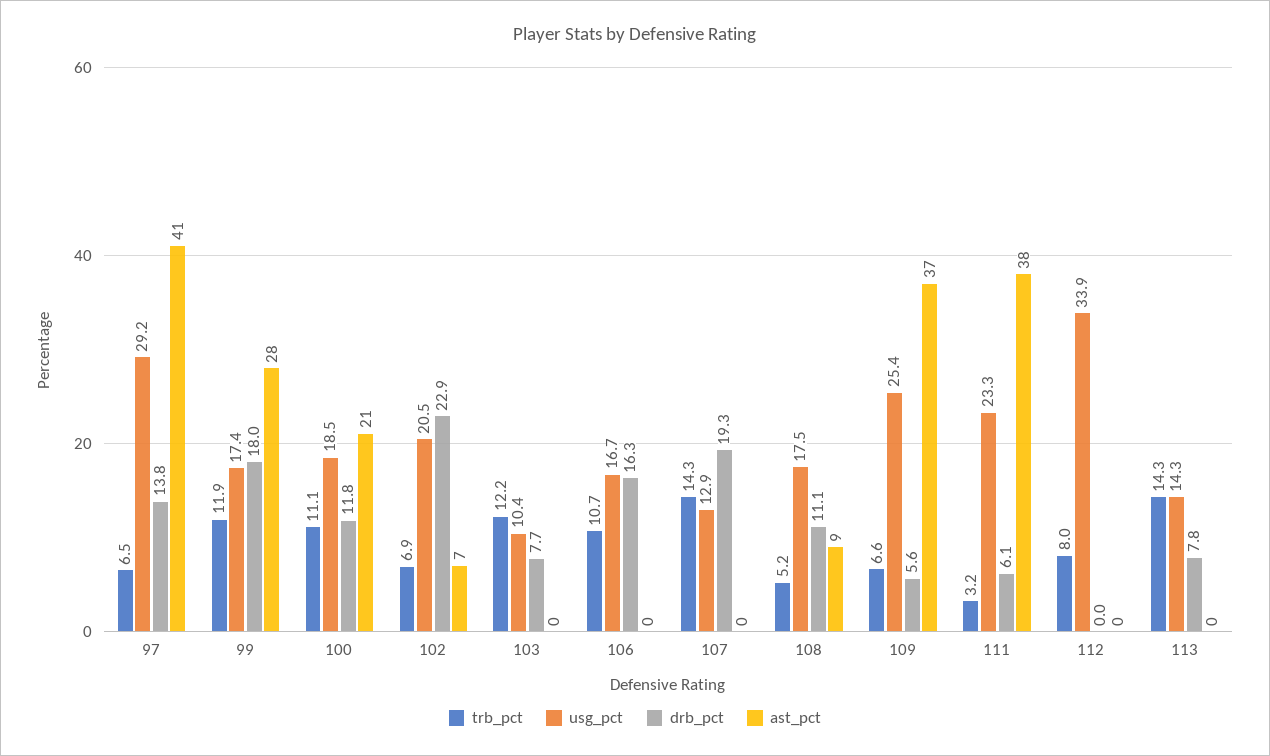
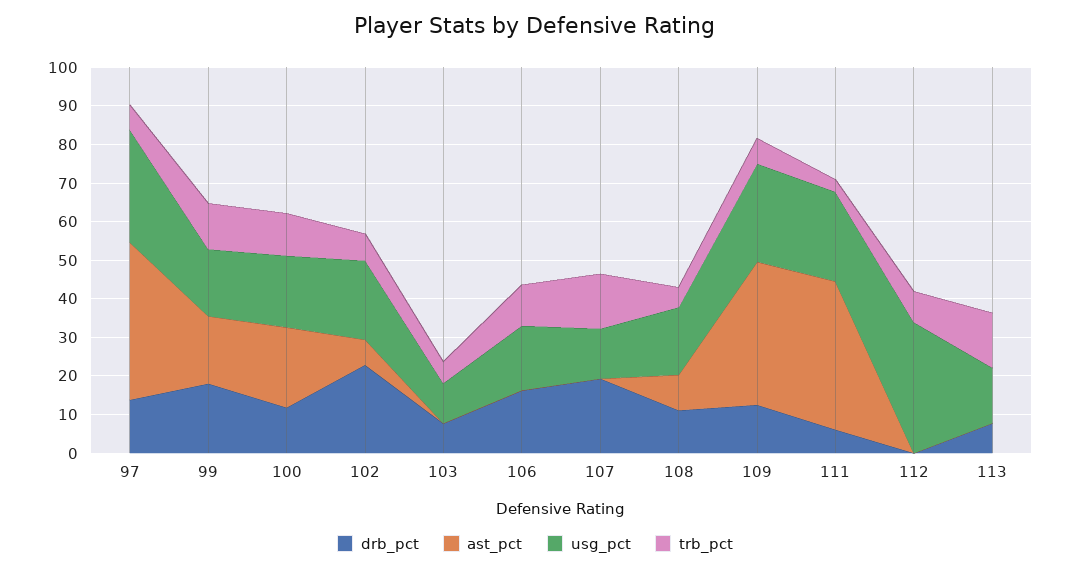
ast_pct, 99: 28 -> 17.5
trb_pct, 103: 12.2 -> 5
drb_pct, 109: 5.6 -> 12.5

